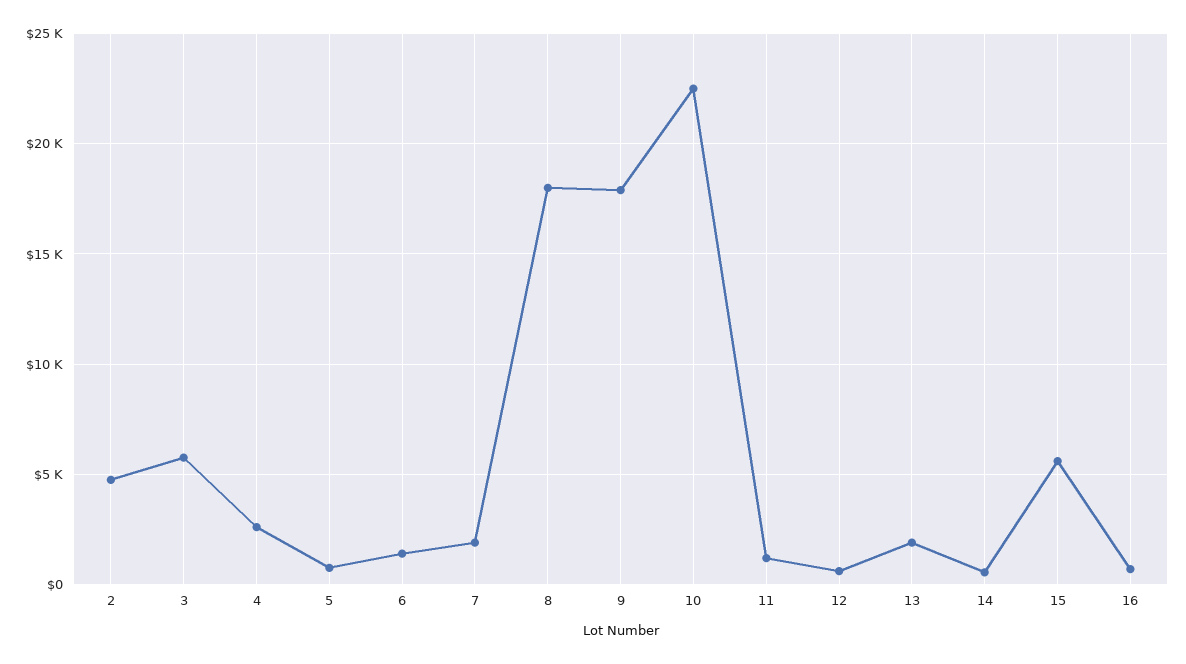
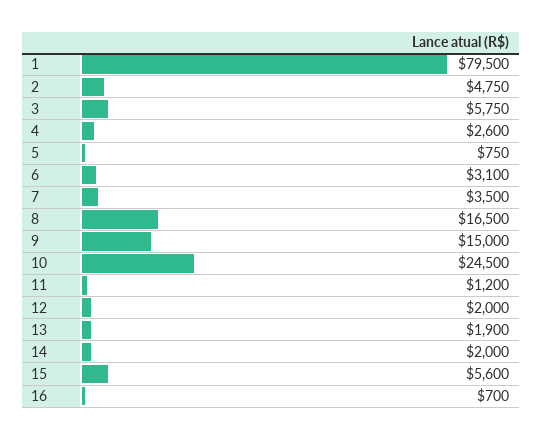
6: 1500 -> 3100
7: 2000 -> 3500
8: 18000 -> 16500
9: 18000 -> 15000
10: 22500 -> 24500
12: 500 -> 2000
14: 500 -> 2000
1: none -> 79500

